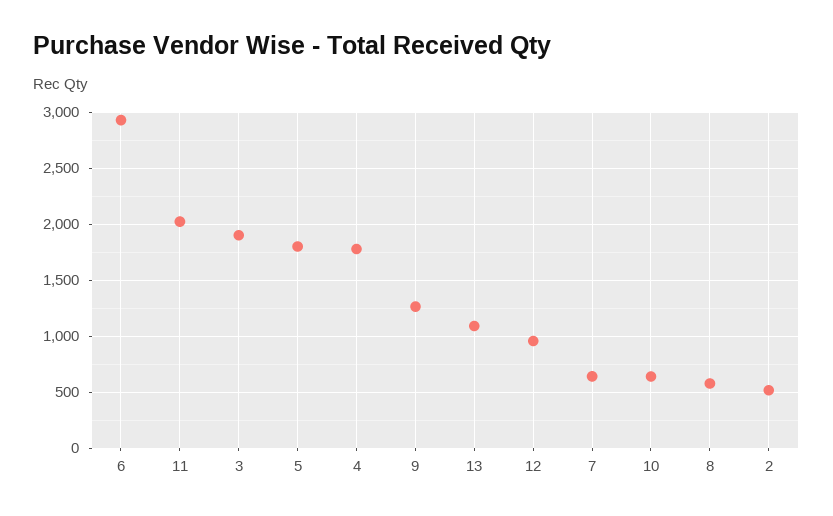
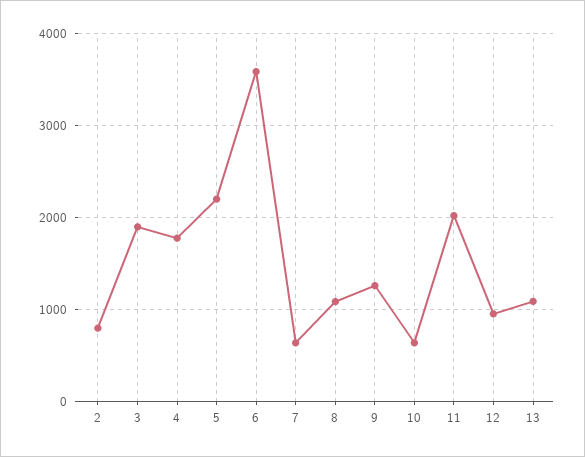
6: 2900 -> 3600
5: 1800 -> 2200
8: 600 -> 1100
2: 500 -> 800

